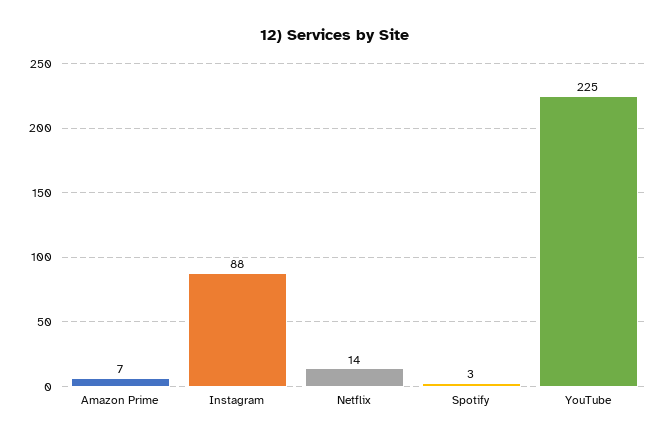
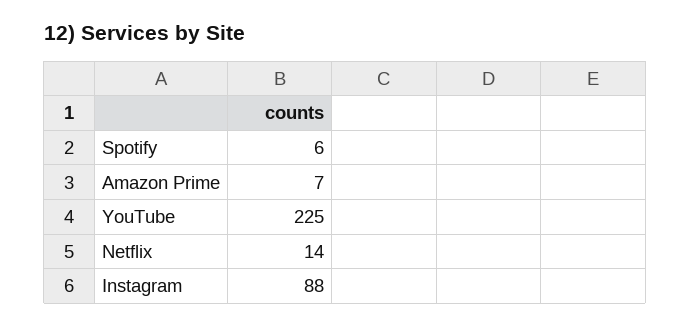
Spotify: 3 -> 6

